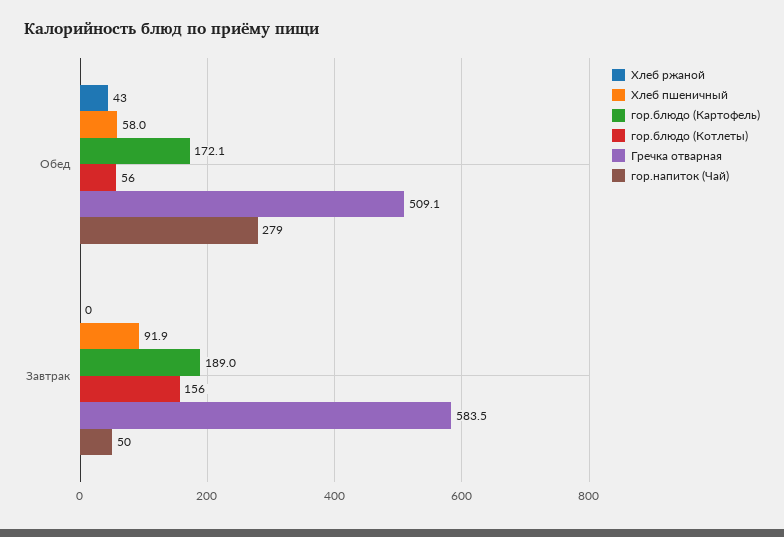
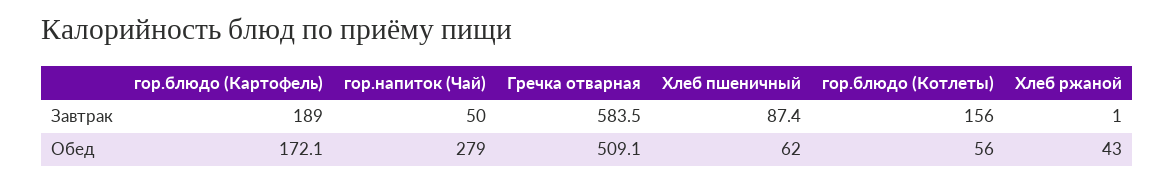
Хлеб пшеничный, Обед: 58 -> 62
Хлеб ржаной, Завтрак: 0 -> 1
Хлеб пшеничный, Завтрак: 91.9 -> 87.4

